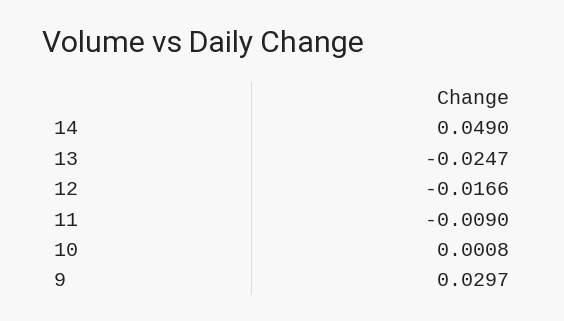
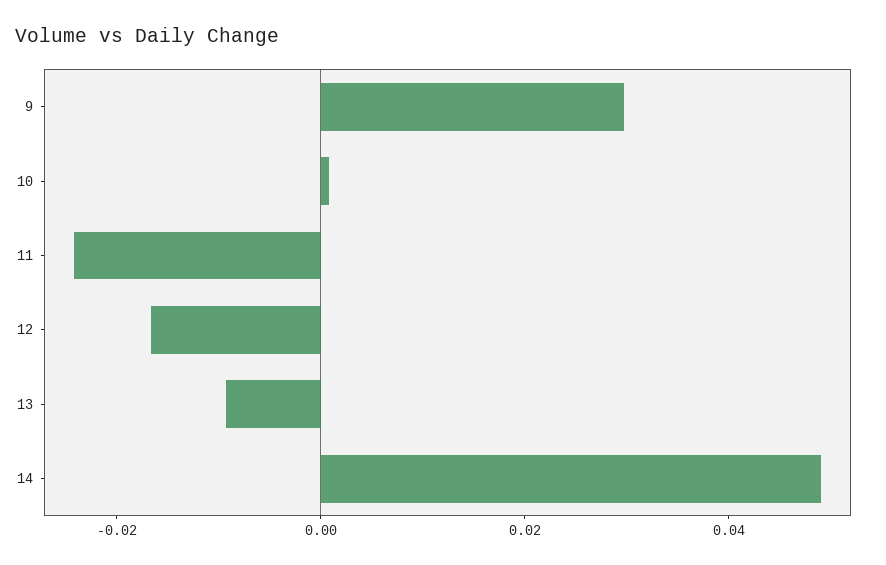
13: -0.0247 -> -0.01
11: -0.009 -> -0.025

